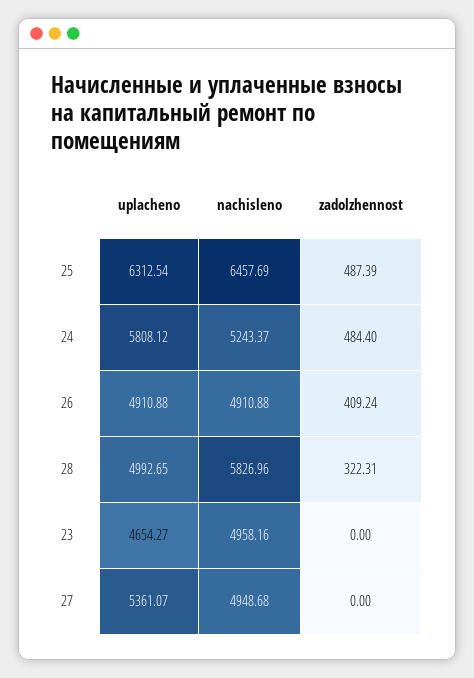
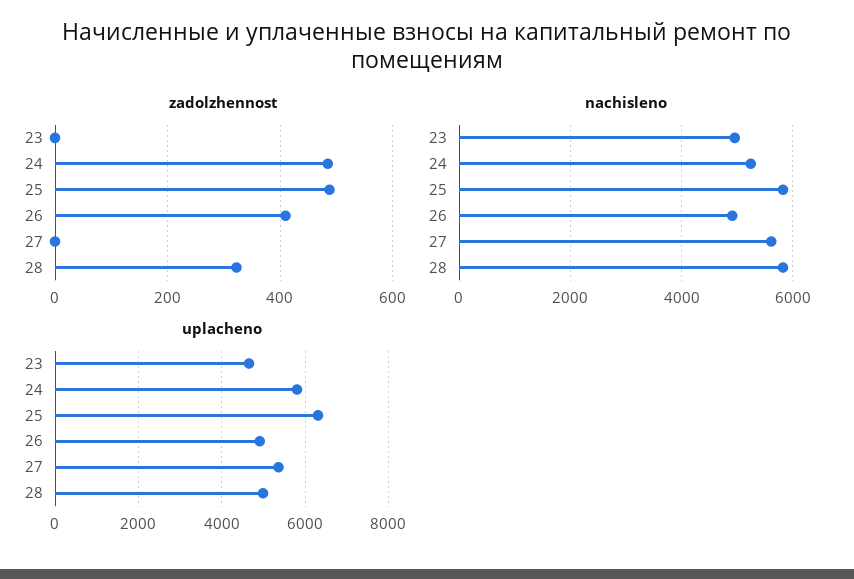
nachisleno, 25: 6457.69 -> 5800
nachisleno, 27: 4948.68 -> 5600

